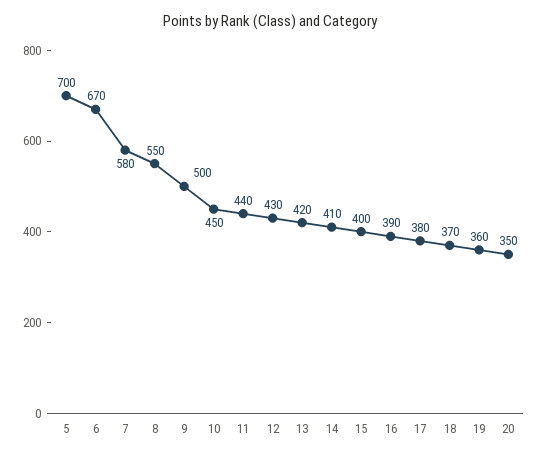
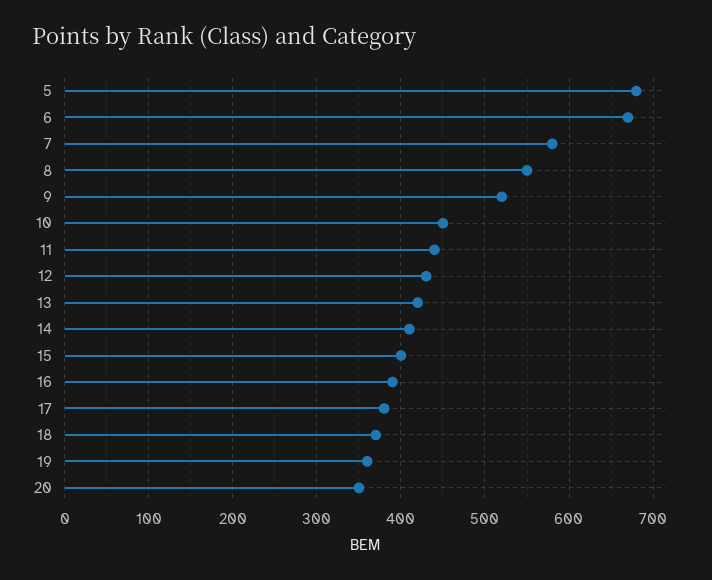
5: 700 -> 680
9: 500 -> 520

